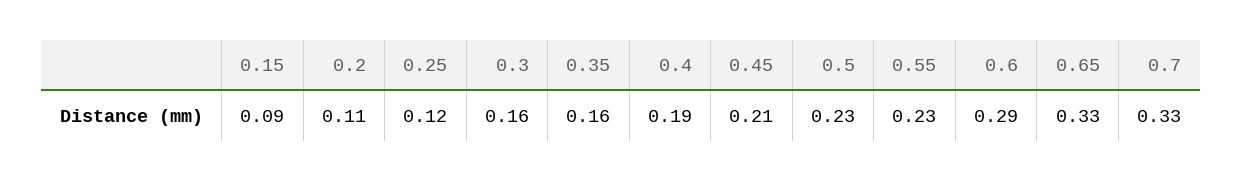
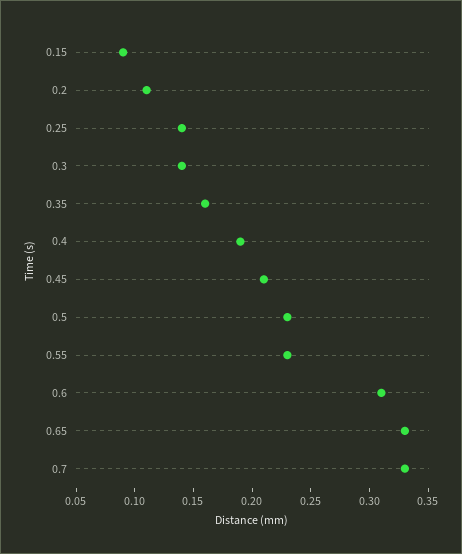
0.25: 0.12 -> 0.14
0.3: 0.16 -> 0.14
0.6: 0.29 -> 0.31

